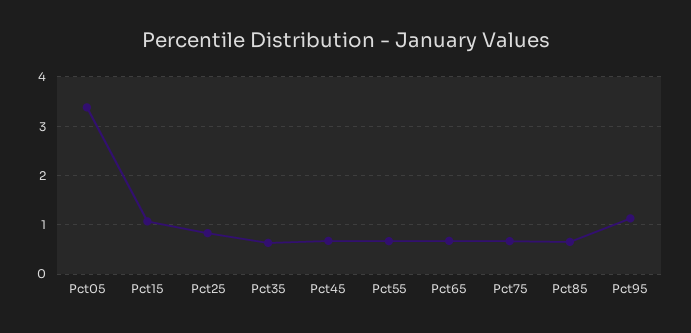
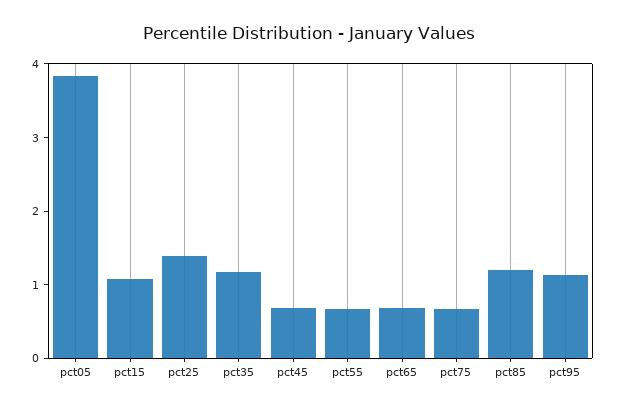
Pct05: 3.4 -> 3.8
Pct25: 0.8 -> 1.4
Pct35: 0.6 -> 1.2
Pct85: 0.6 -> 1.2

